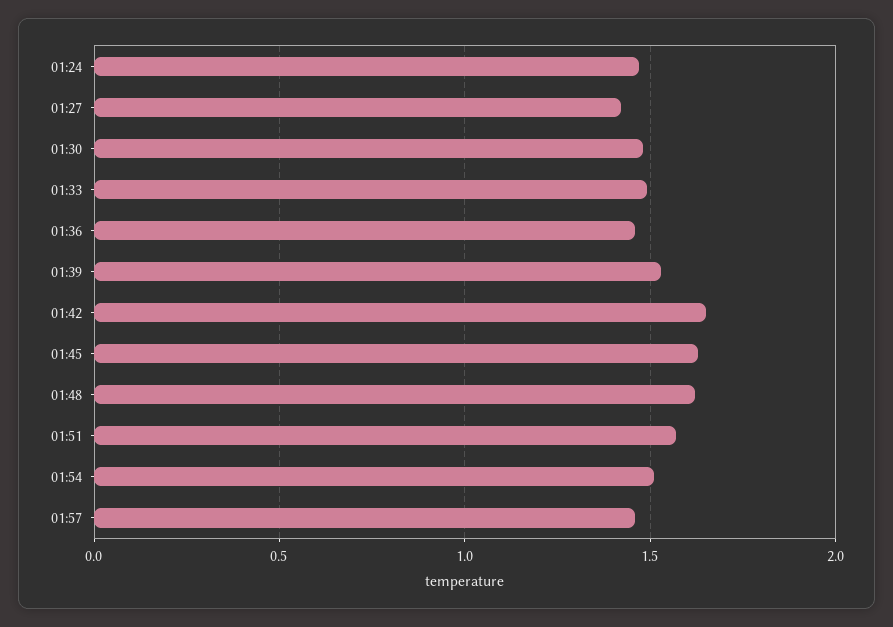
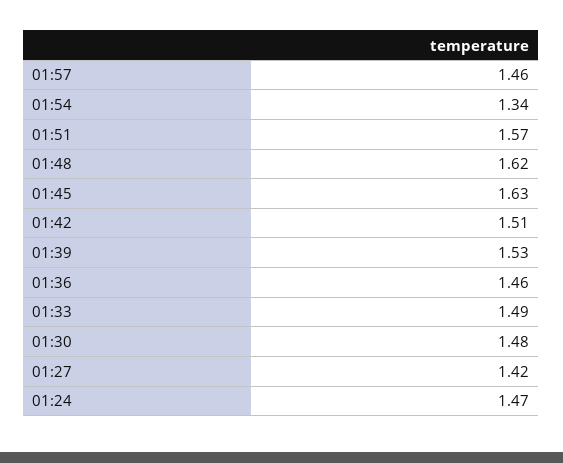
01:42: 1.65 -> 1.51
01:54: 1.5 -> 1.34

